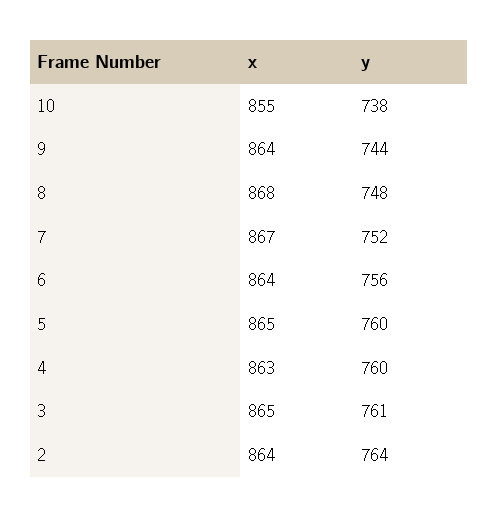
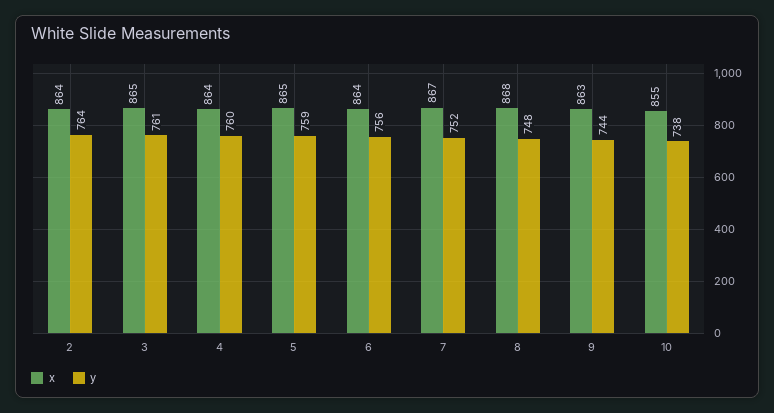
x, 9: 864 -> 863
y, 5: 760 -> 759
x, 4: 863 -> 864

